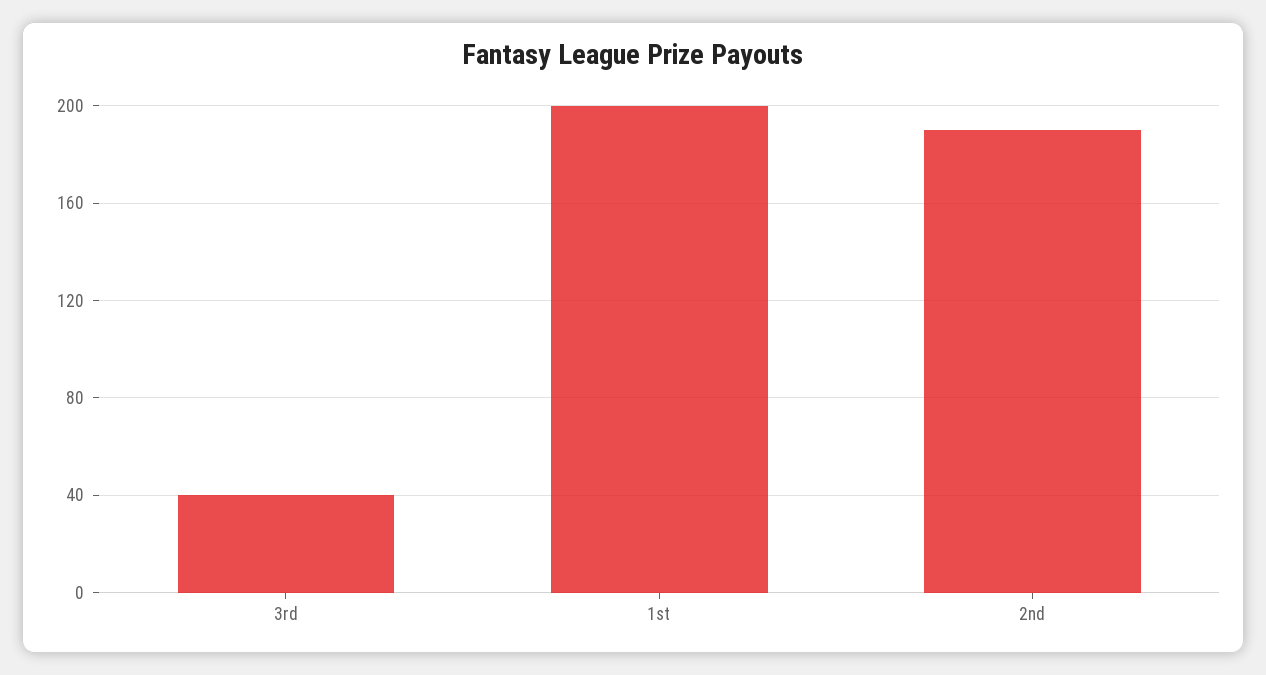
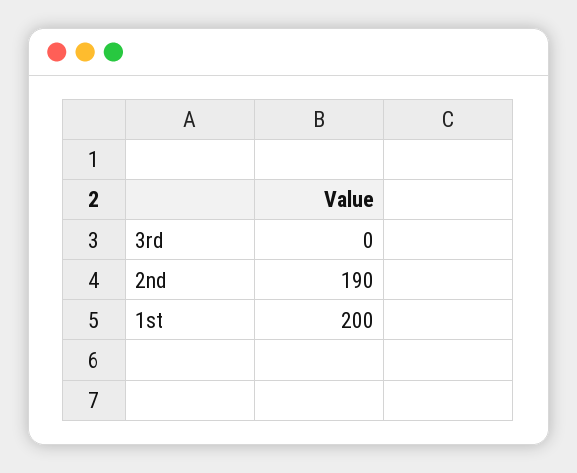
3rd: 40 -> 0

